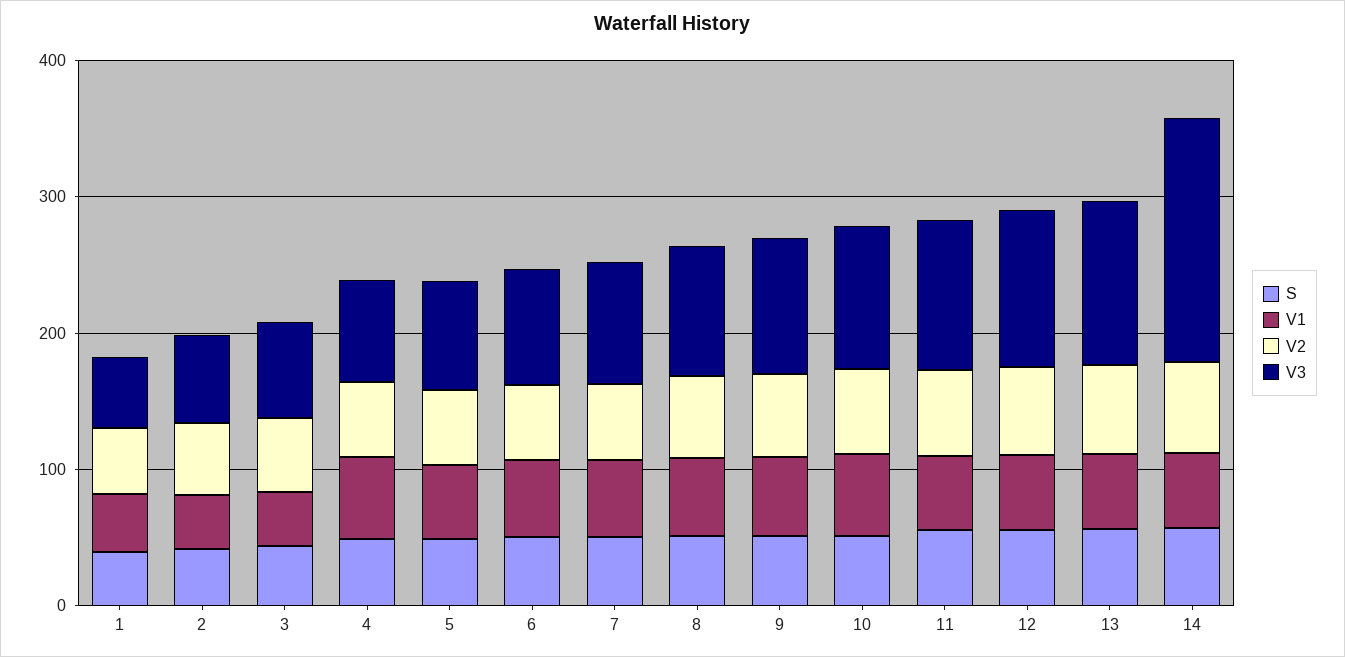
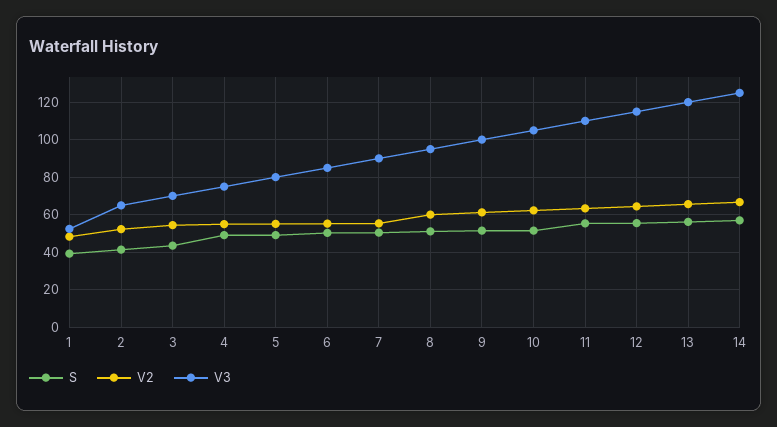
V1, 1: 40 -> none
V1, 2: 40 -> none
V1, 3: 40 -> none
V1, 4: 60 -> none
V1, 5: 60 -> none
V1, 6: 60 -> none
V1, 7: 60 -> none
V1, 8: 60 -> none
V1, 9: 60 -> none
V1, 10: 60 -> none
V1, 11: 60 -> none
V1, 12: 60 -> none
V1, 13: 60 -> none
V1, 14: 60 -> none
V3, 14: 180 -> 125

